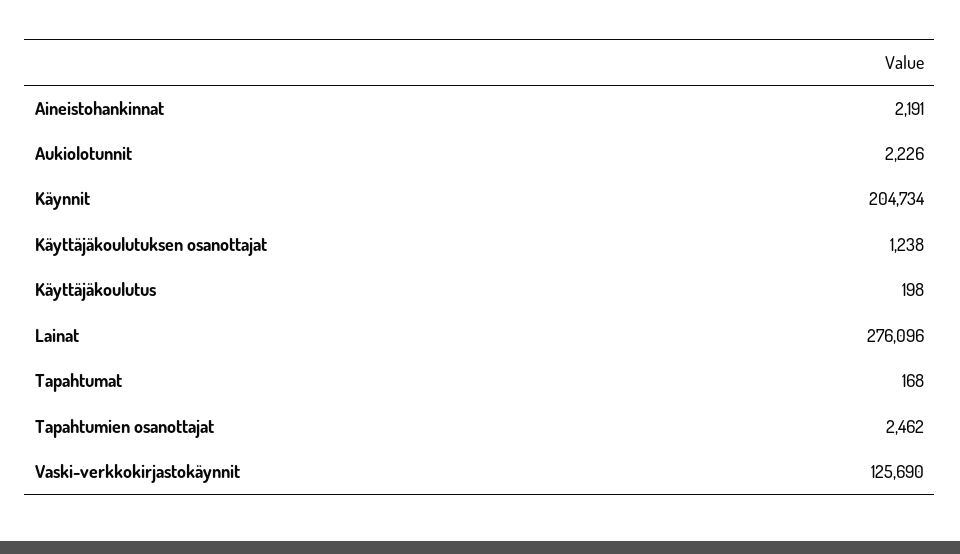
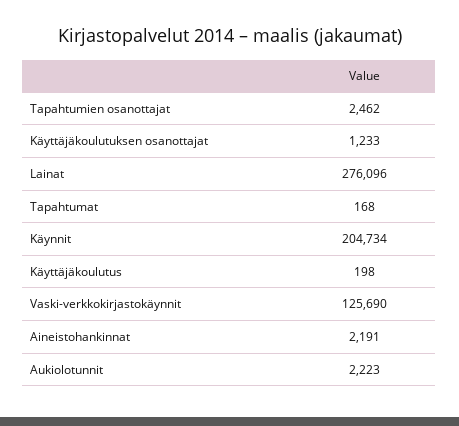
Aukiolotunnit: 2226 -> 2223
Käyttäjäkoulutuksen osanottajat: 1238 -> 1233

